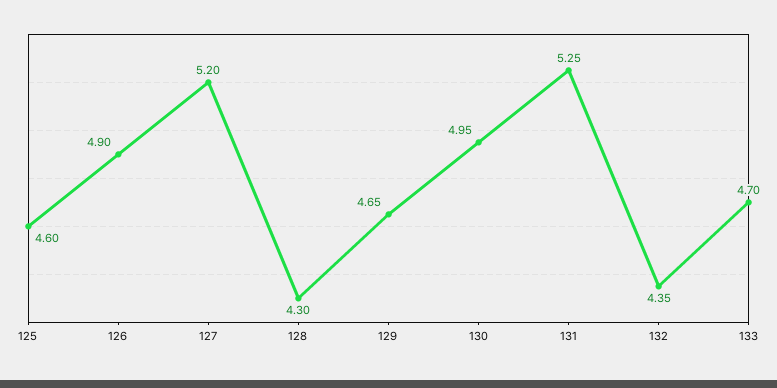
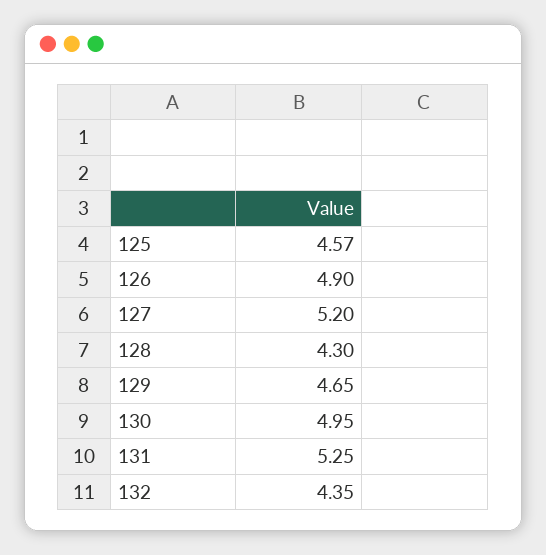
125: 4.6 -> 4.57
133: 4.7 -> none

